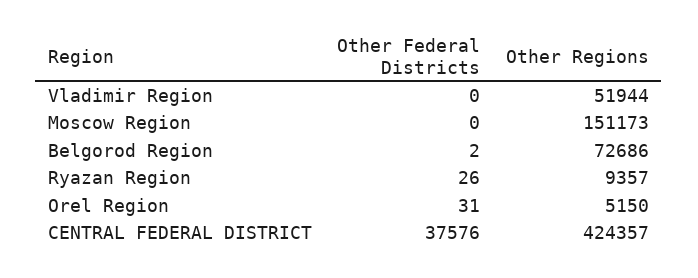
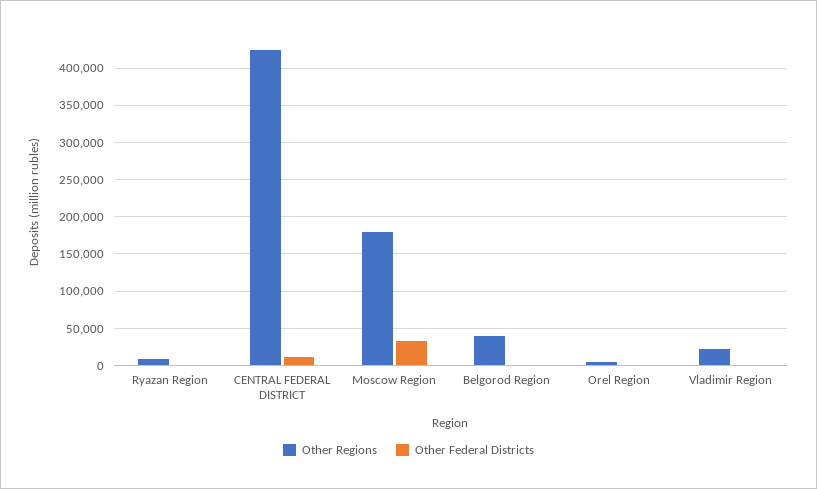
Other Regions, Vladimir Region: 51944 -> 20000
Other Federal Districts, Moscow Region: 0 -> 30000
Other Regions, Moscow Region: 151173 -> 180000
Other Regions, Belgorod Region: 72686 -> 40000
Other Federal Districts, CENTRAL FEDERAL DISTRICT: 37576 -> 10000

